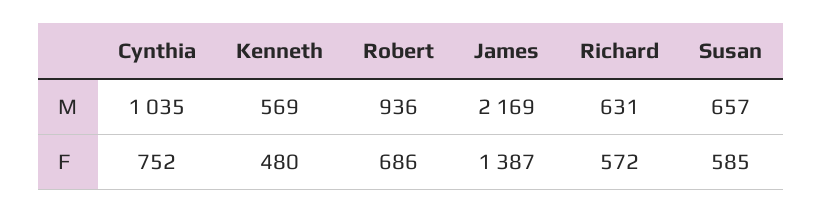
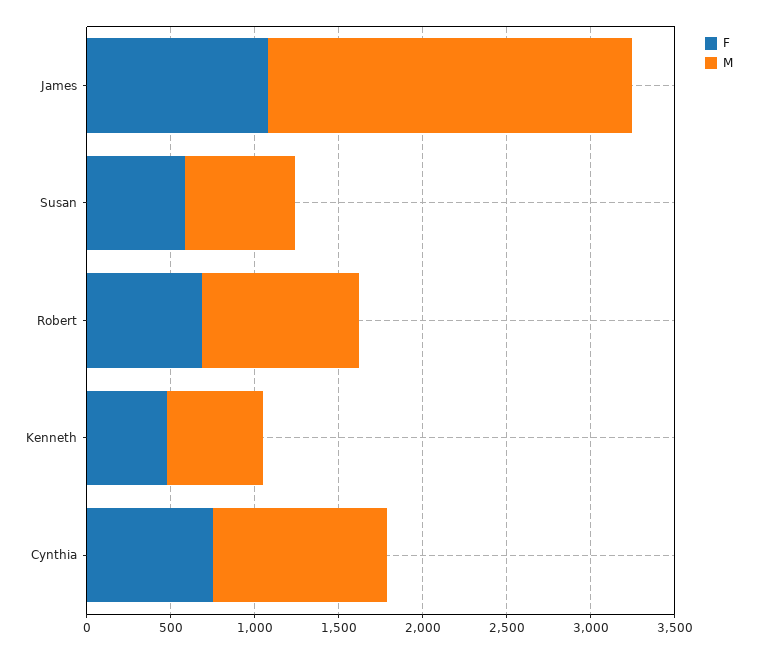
M, Richard: 631 -> none
F, James: 1387 -> 1100
F, Richard: 572 -> none

